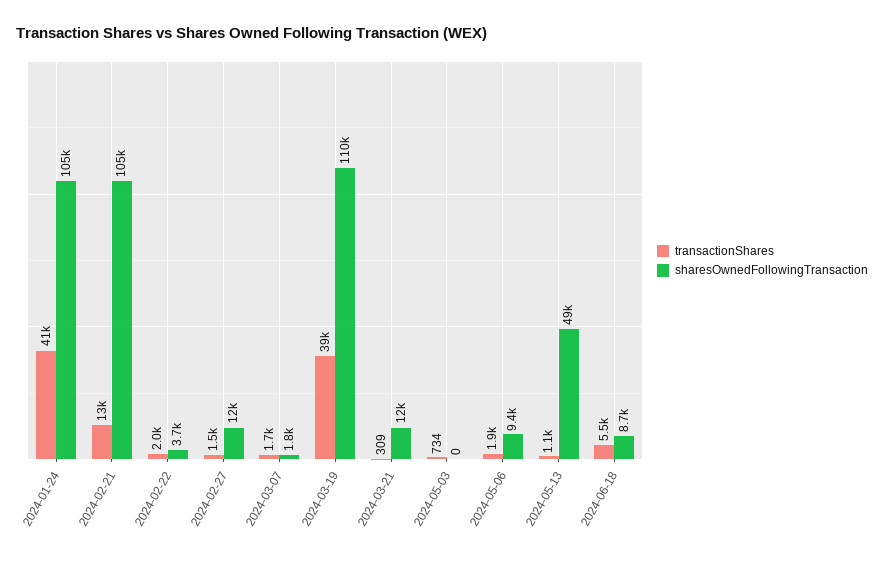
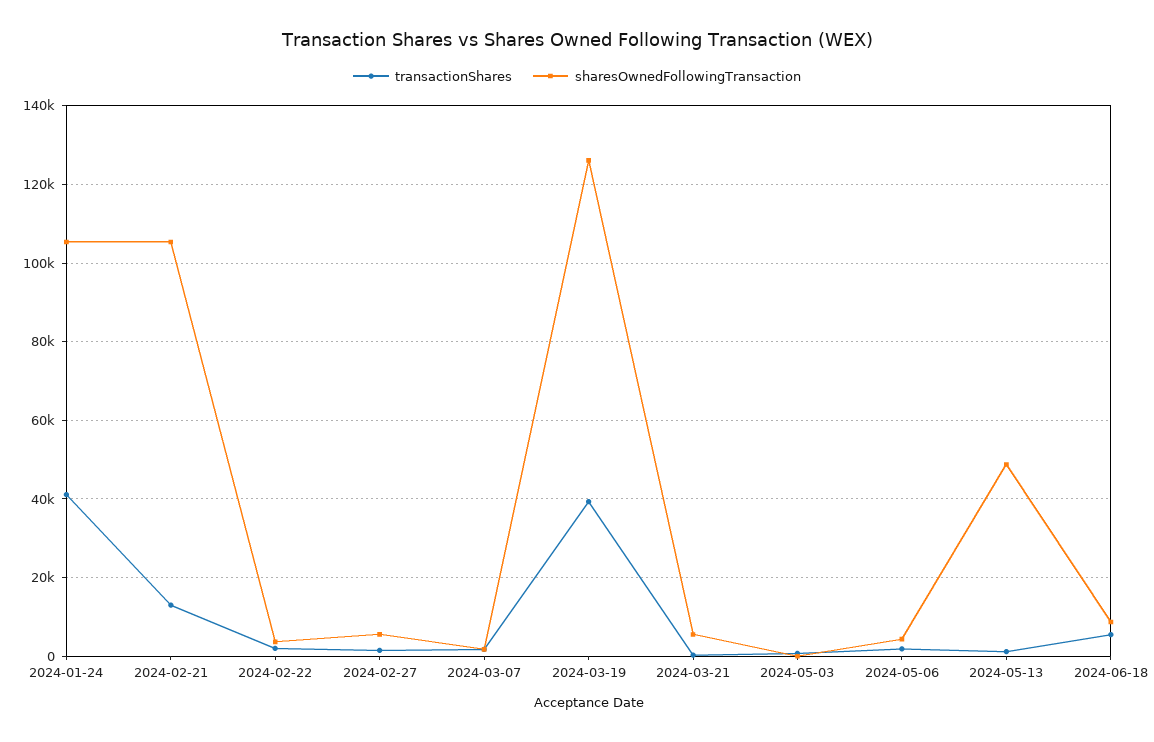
sharesOwnedFollowingTransaction, 2024-02-27: 12000 -> 6000
sharesOwnedFollowingTransaction, 2024-03-19: 110000 -> 126000
sharesOwnedFollowingTransaction, 2024-03-21: 12000 -> 6000
sharesOwnedFollowingTransaction, 2024-05-06: 9400 -> 4000

